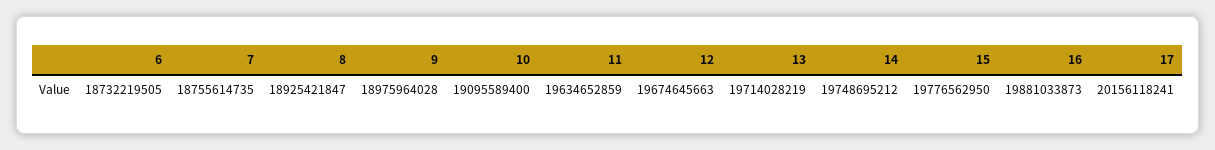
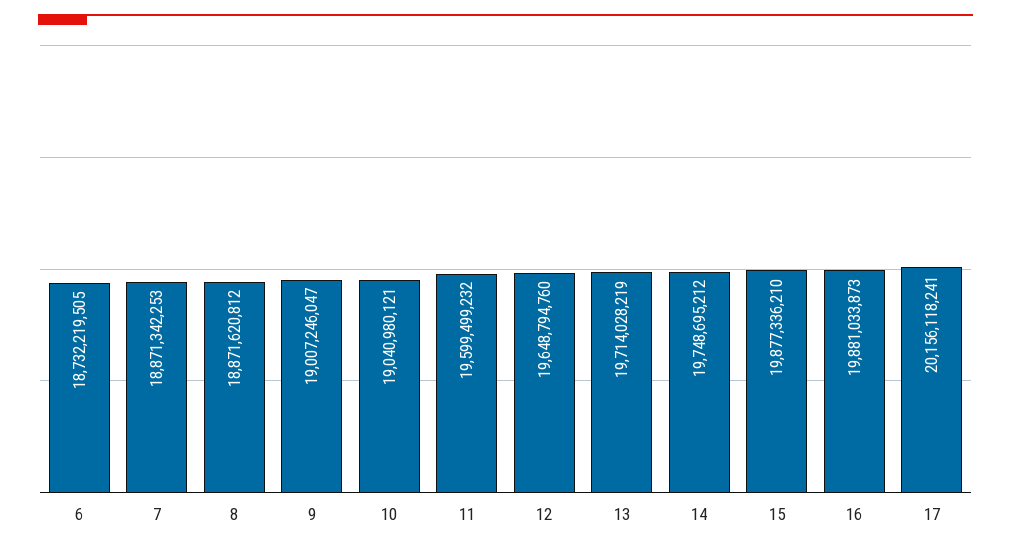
7: 18755614735 -> 18871342253
8: 18925421847 -> 18871620812
9: 18975964028 -> 19007246047
10: 19095589400 -> 19040980121
11: 19634652859 -> 19599499232
12: 19674645663 -> 19648794760
15: 19776562950 -> 19877336210

